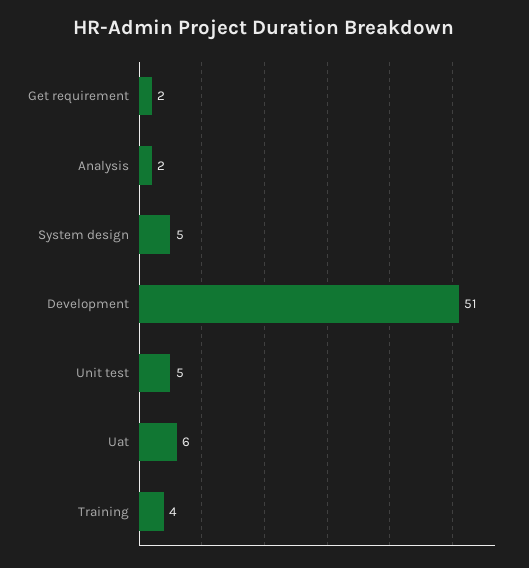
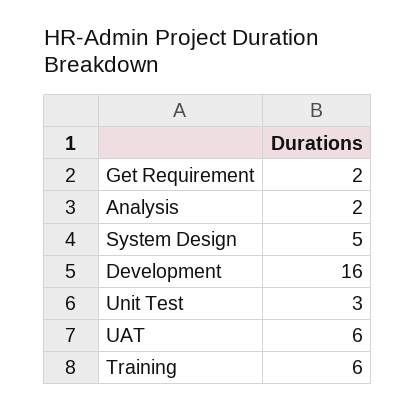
Development: 51 -> 16
Unit test: 5 -> 3
Training: 4 -> 6

